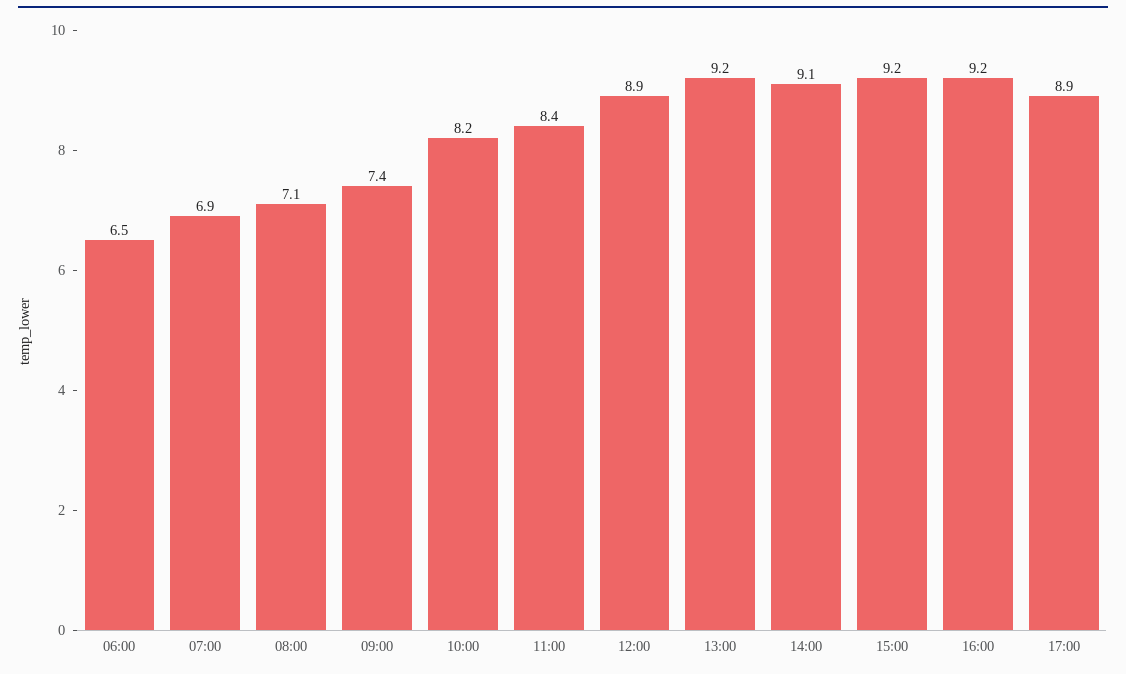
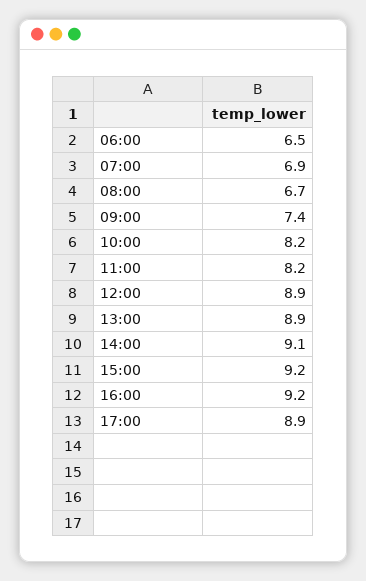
08:00: 7.1 -> 6.7
11:00: 8.4 -> 8.2
13:00: 9.2 -> 8.9

